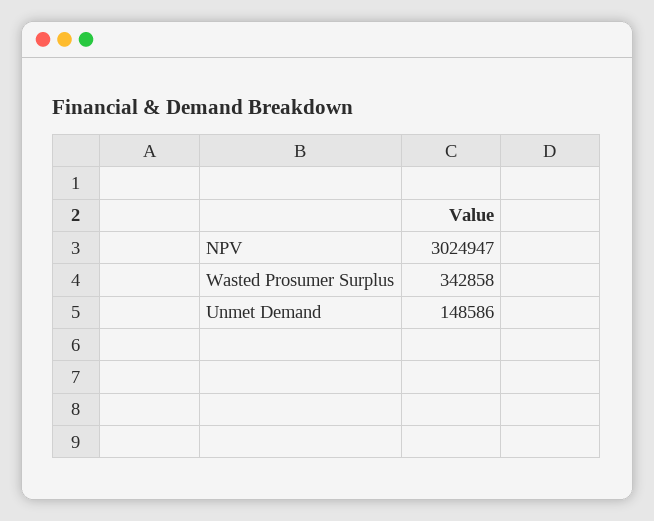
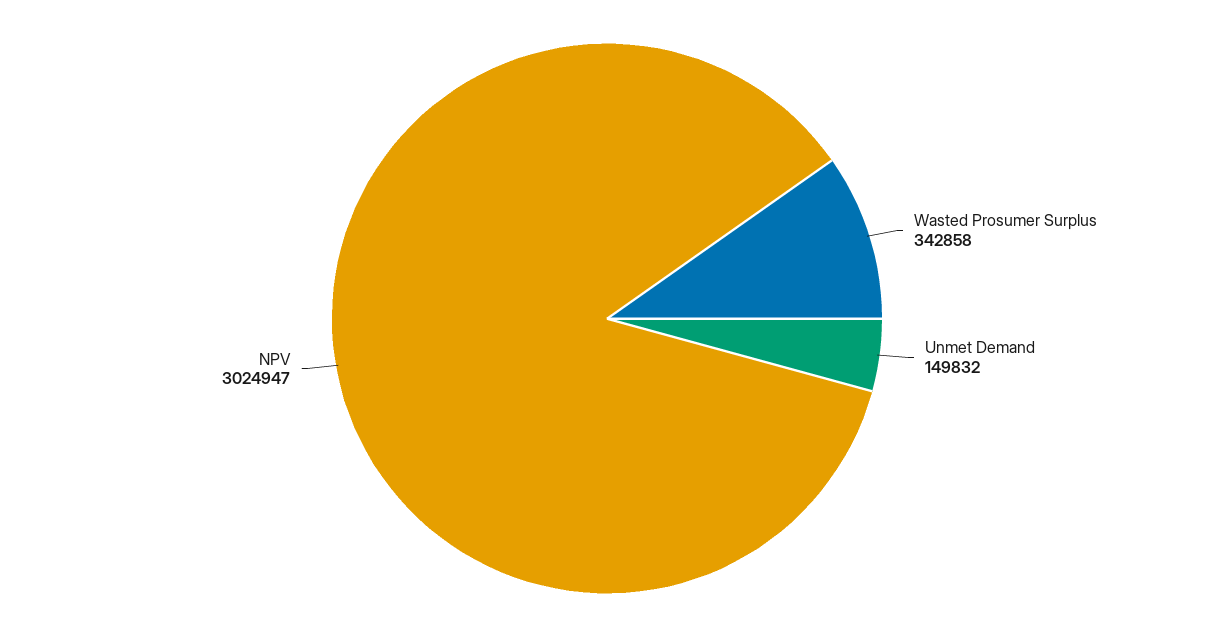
Unmet Demand: 148586 -> 149832

